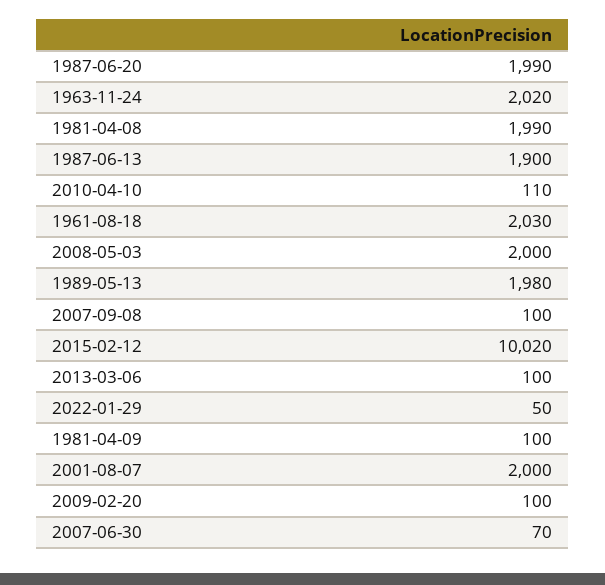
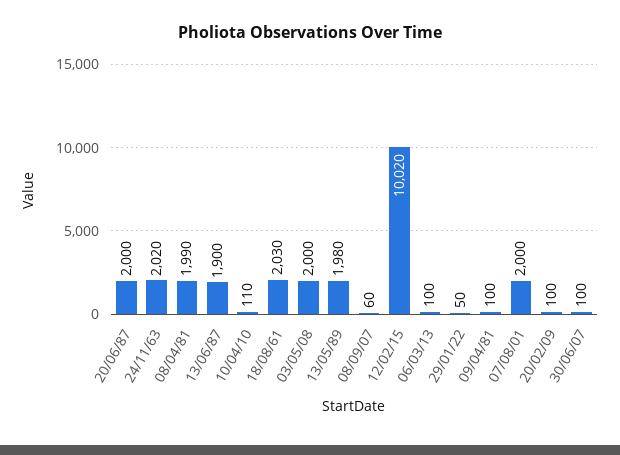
1987-06-20: 1990 -> 2000
2007-09-08: 100 -> 60
2007-06-30: 70 -> 100

